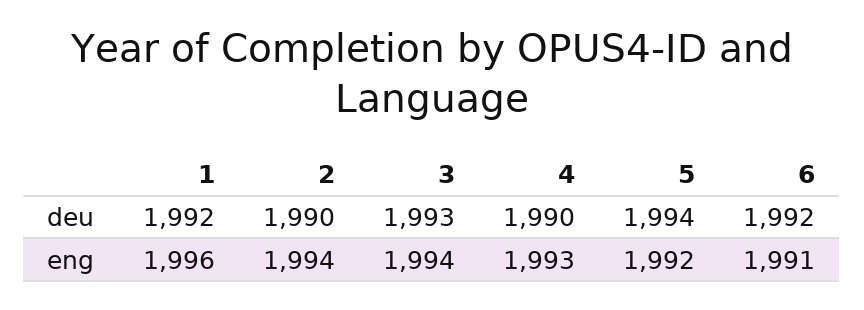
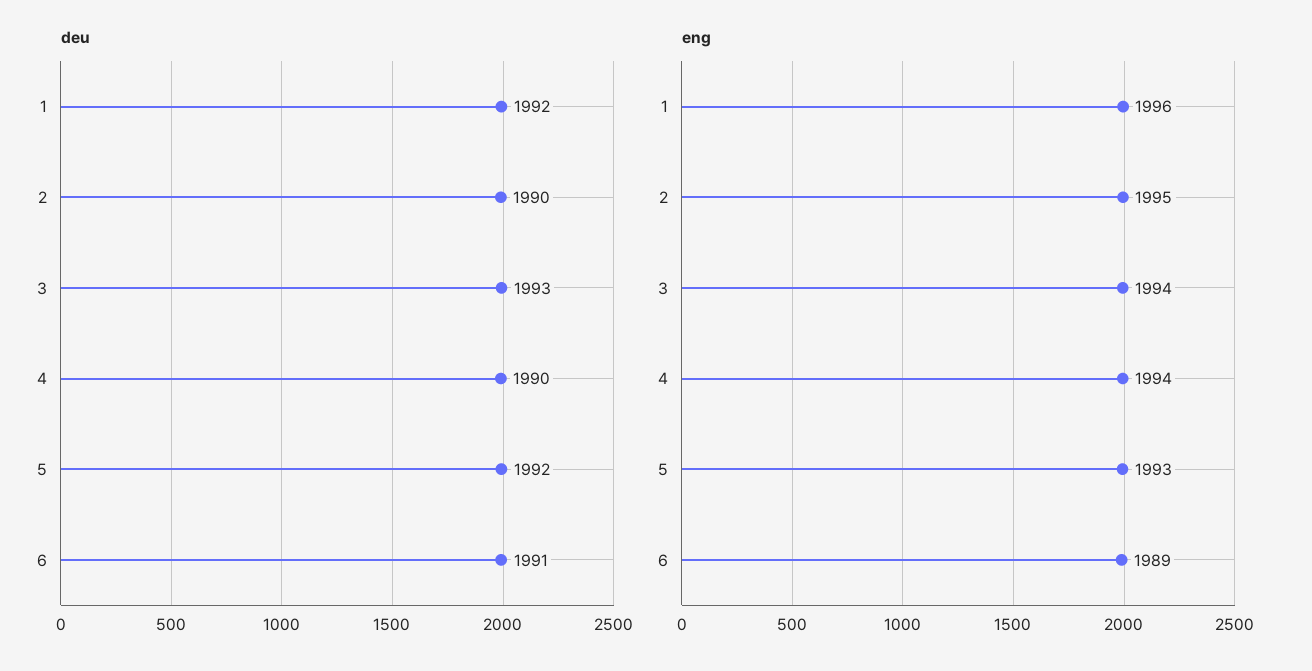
deu, 5: 1994 -> 1992
deu, 6: 1992 -> 1991
eng, 2: 1994 -> 1995
eng, 4: 1993 -> 1994
eng, 5: 1992 -> 1993
eng, 6: 1991 -> 1989

